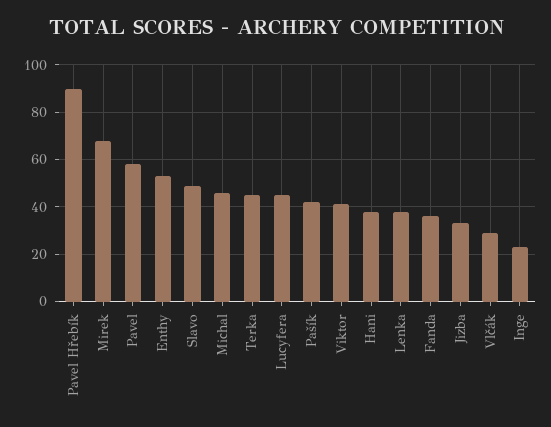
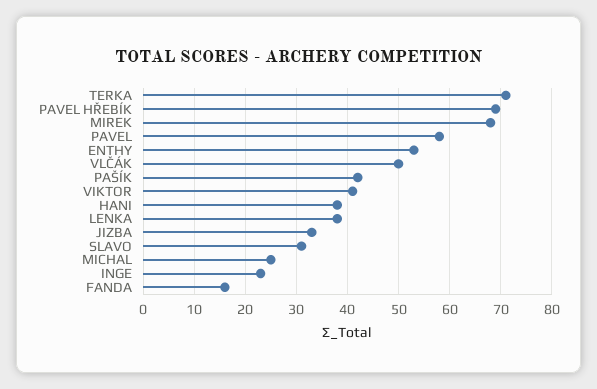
Pavel Hřebík: 90 -> 70
Slavo: 50 -> 30
Michal: 45 -> 25
Terka: 45 -> 70
Lucyfera: 45 -> none
Fanda: 35 -> 15
Vlčák: 30 -> 50

